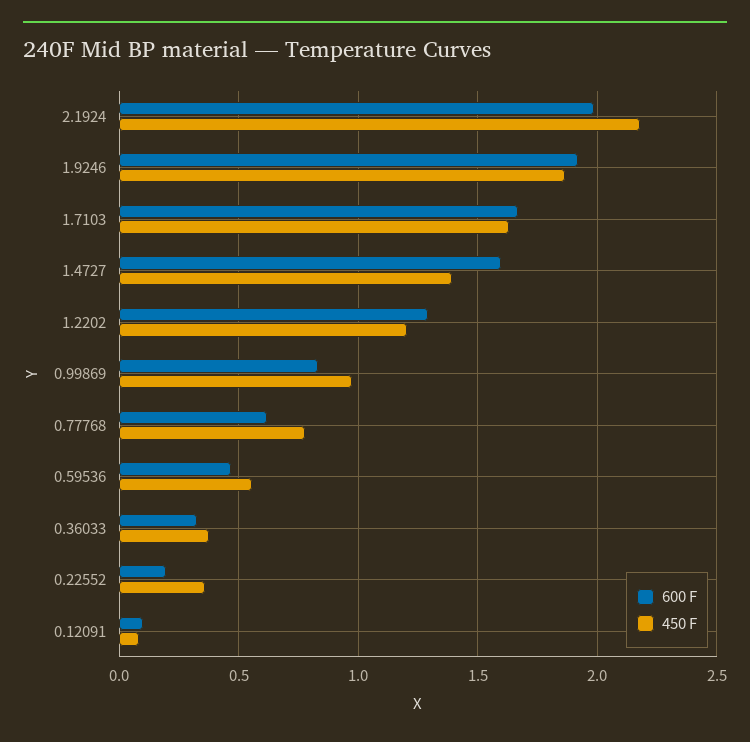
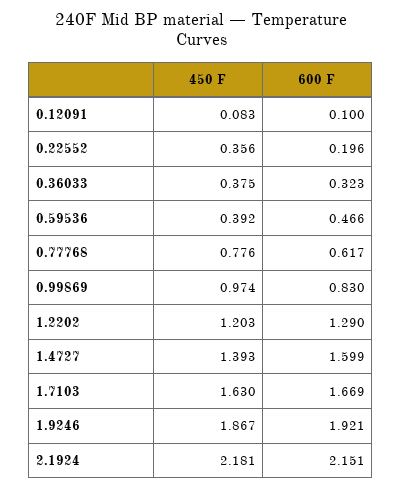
600 F, 2.1924: 2 -> 2.151
450 F, 0.59536: 0.55 -> 0.392

